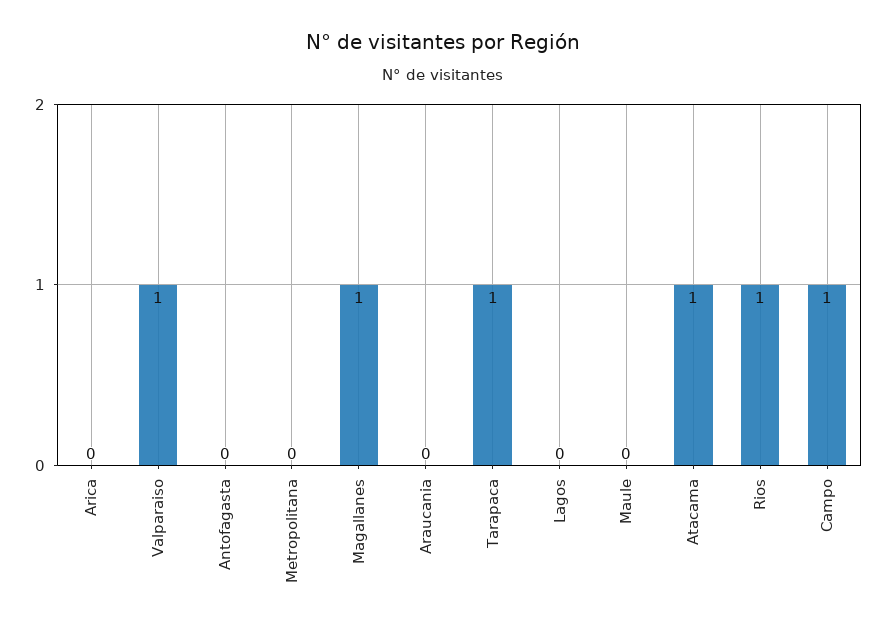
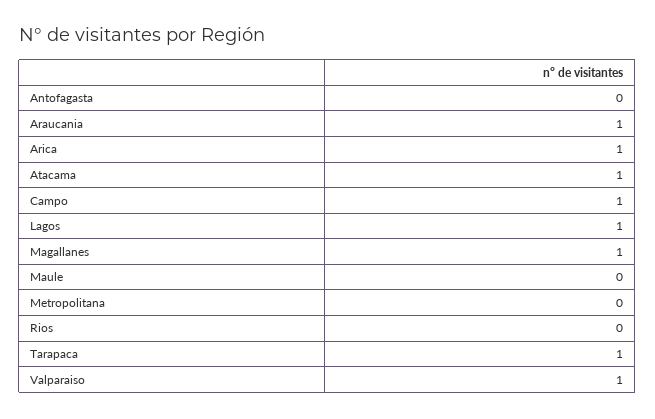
Arica: 0 -> 1
Araucania: 0 -> 1
Lagos: 0 -> 1
Rios: 1 -> 0

